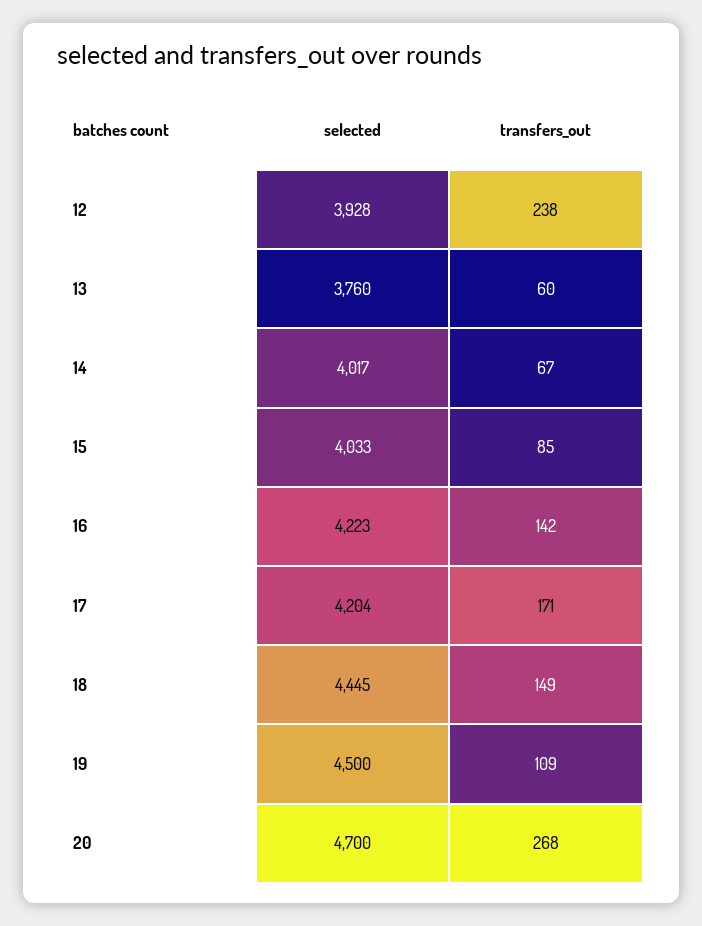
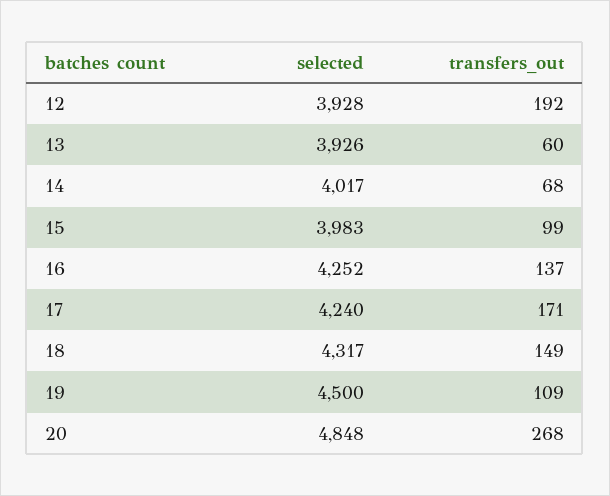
transfers_out, 12: 238 -> 192
selected, 13: 3760 -> 3926
transfers_out, 14: 67 -> 68
selected, 15: 4033 -> 3983
transfers_out, 15: 85 -> 99
selected, 16: 4223 -> 4252
transfers_out, 16: 142 -> 137
selected, 17: 4204 -> 4240
selected, 18: 4445 -> 4317
selected, 20: 4700 -> 4848

